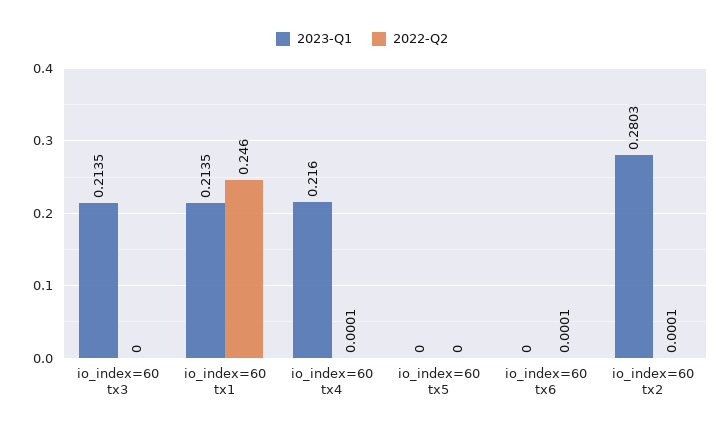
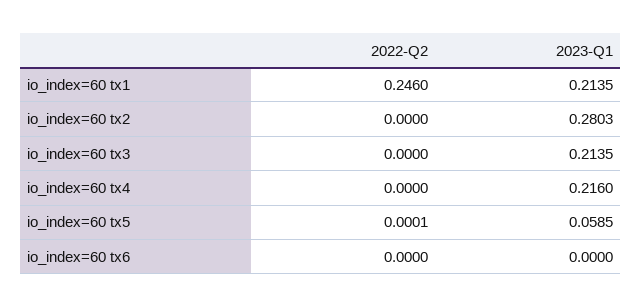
2022-Q2, io_index=60 tx4: 0.0001 -> 0
2023-Q1, io_index=60 tx5: 0 -> 0.0585
2022-Q2, io_index=60 tx5: 0 -> 0.0001
2022-Q2, io_index=60 tx6: 0.0001 -> 0
2022-Q2, io_index=60 tx2: 0.0001 -> 0

